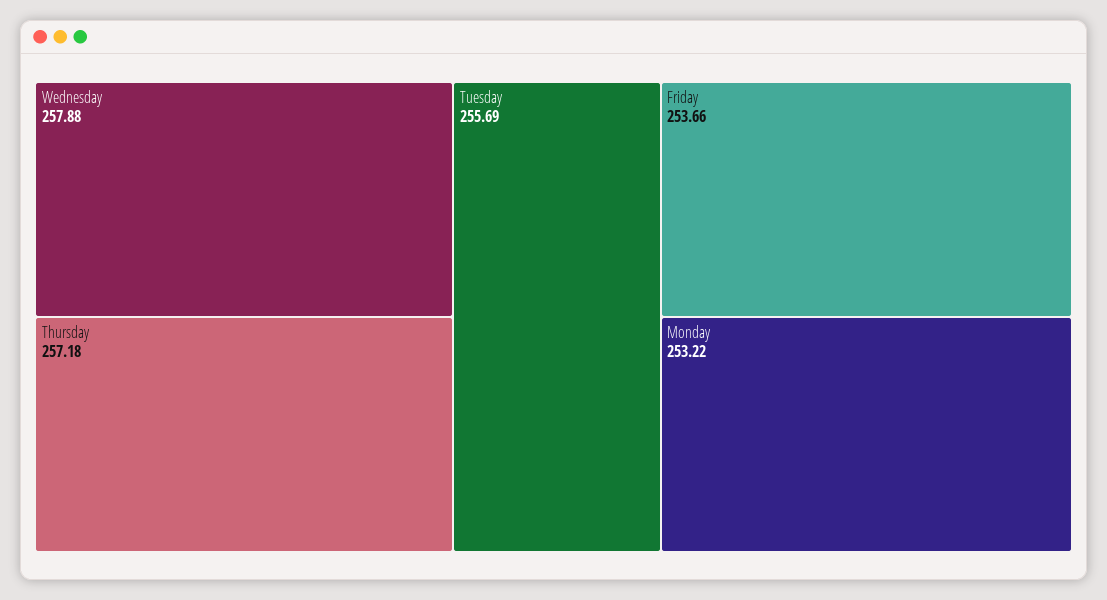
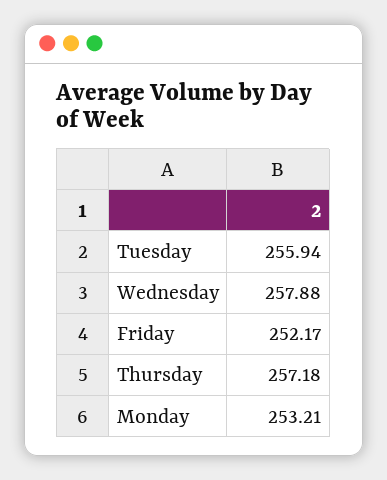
Tuesday: 255.69 -> 255.94
Friday: 253.66 -> 252.17
Monday: 253.22 -> 253.21

